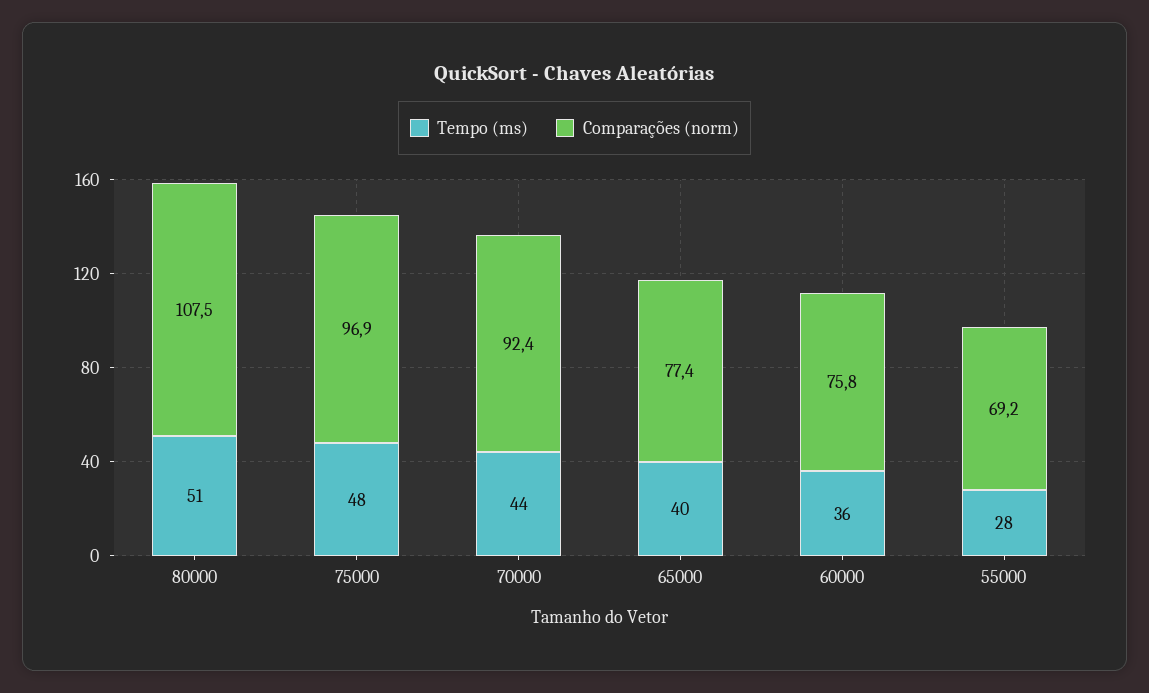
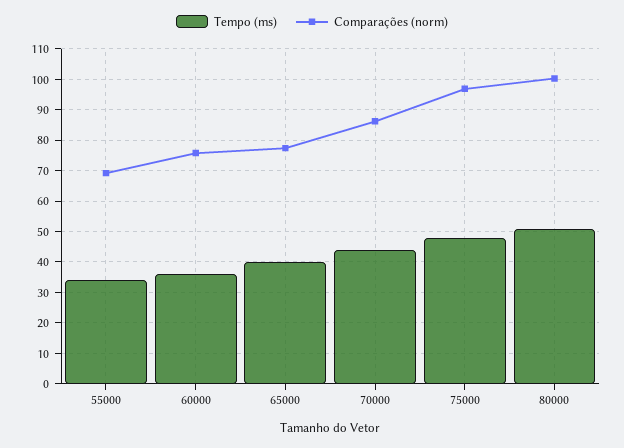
Comparações (norm), 80000: 107.5 -> 100
Comparações (norm), 70000: 92.4 -> 86
Tempo (ms), 55000: 28 -> 34

